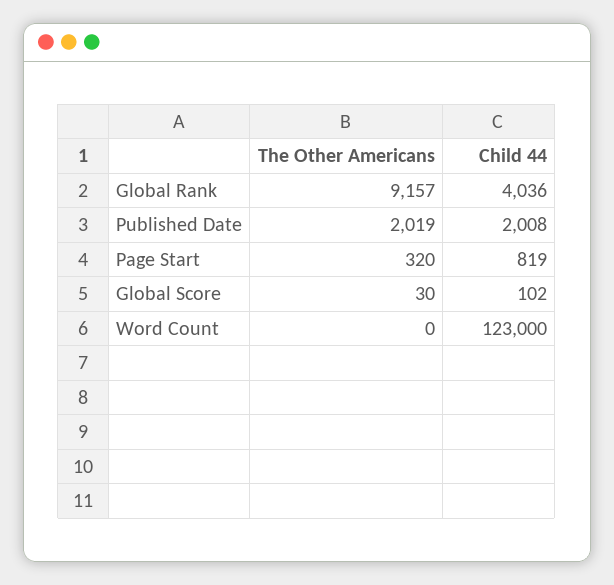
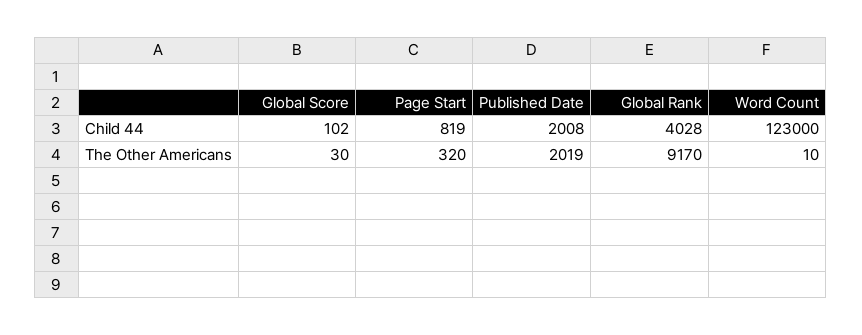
The Other Americans, Global Rank: 9157 -> 9170
Child 44, Global Rank: 4036 -> 4028
The Other Americans, Word Count: 0 -> 10

